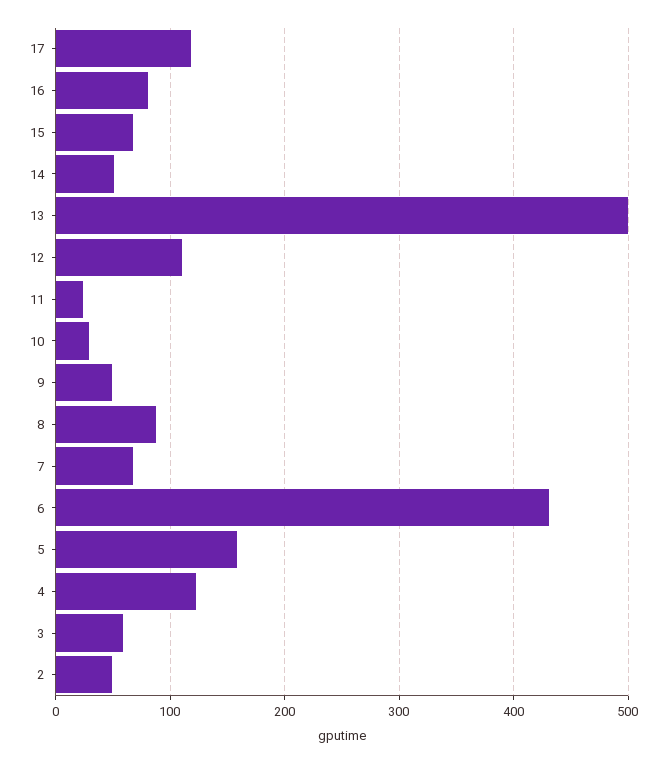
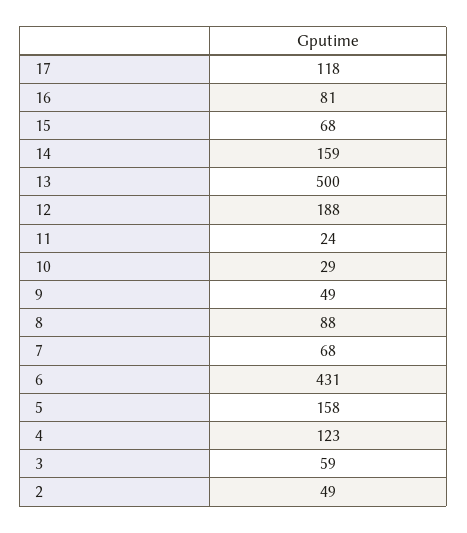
14: 50 -> 159
12: 110 -> 188

